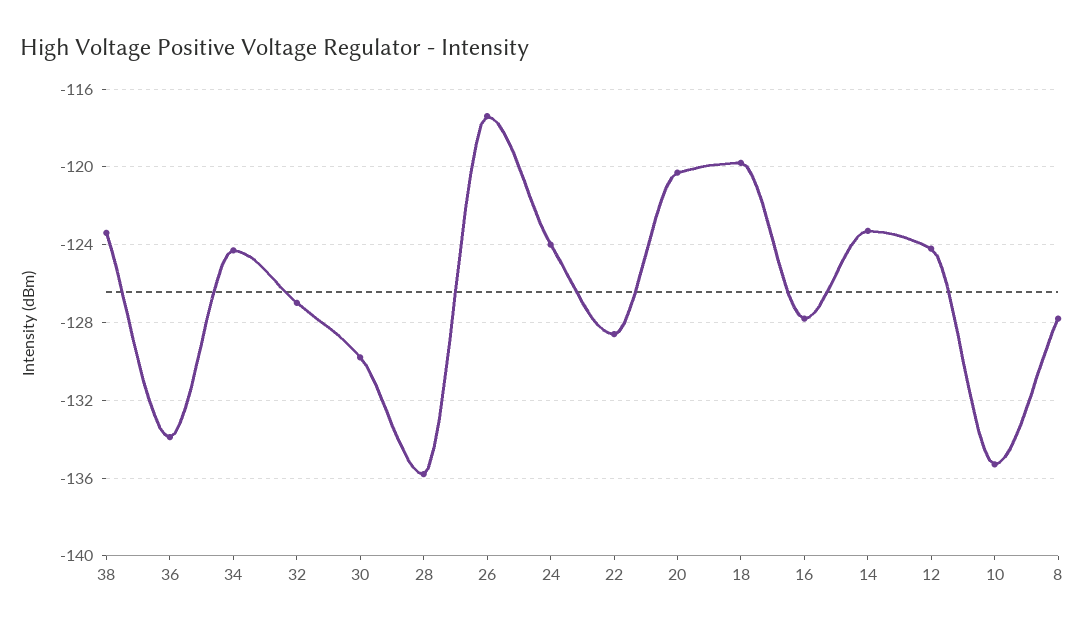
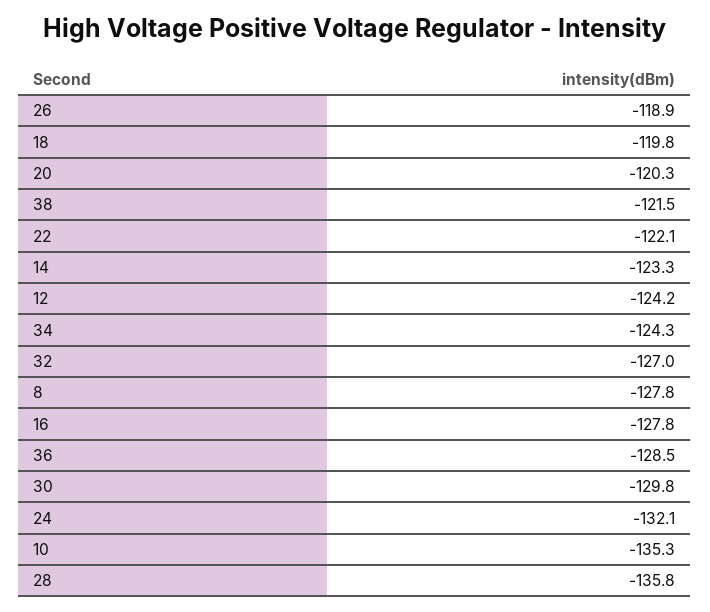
38: -123.5 -> -121.5
36: -134 -> -128.5
26: -117.5 -> -118.9
24: -124 -> -132.1
22: -128.5 -> -122.1

